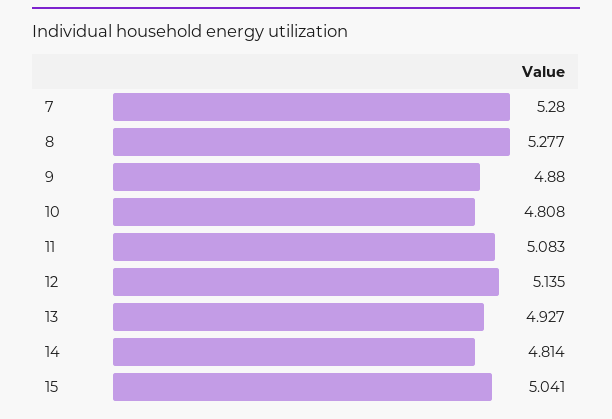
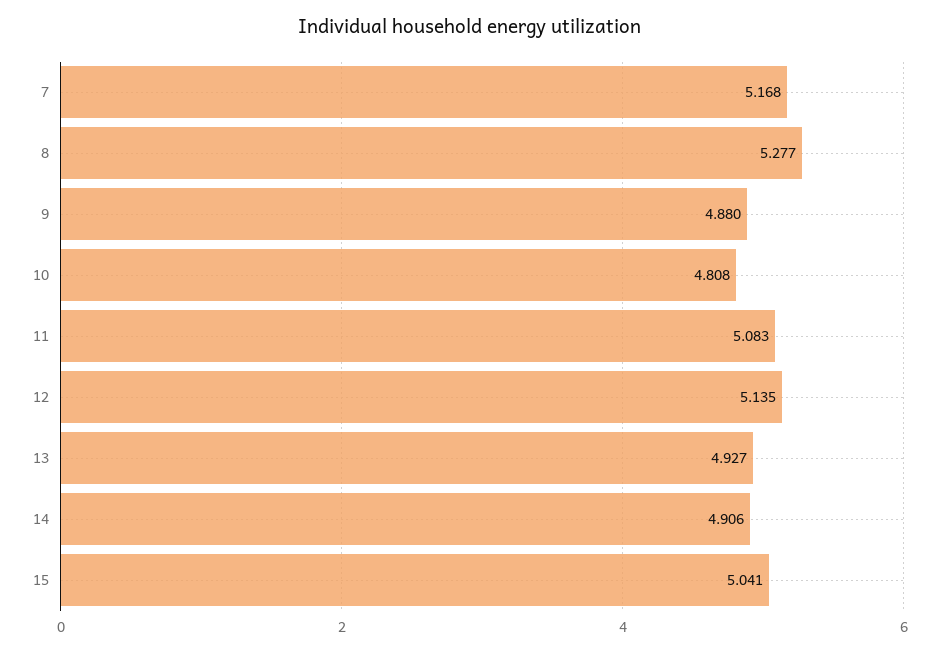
7: 5.28 -> 5.168
14: 4.814 -> 4.906

